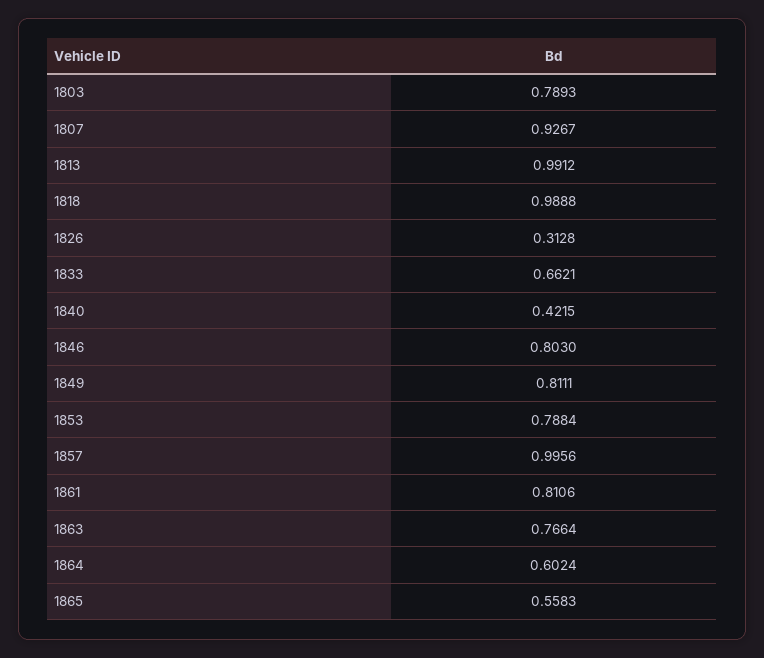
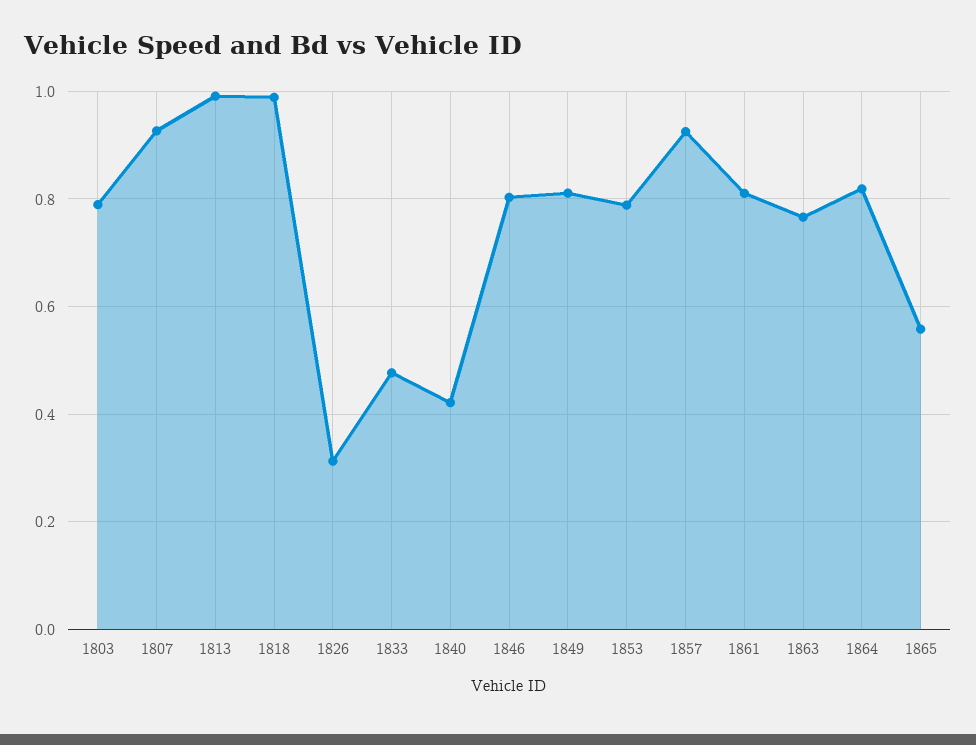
1833: 0.6621 -> 0.48
1857: 0.9956 -> 0.92
1864: 0.6024 -> 0.82

